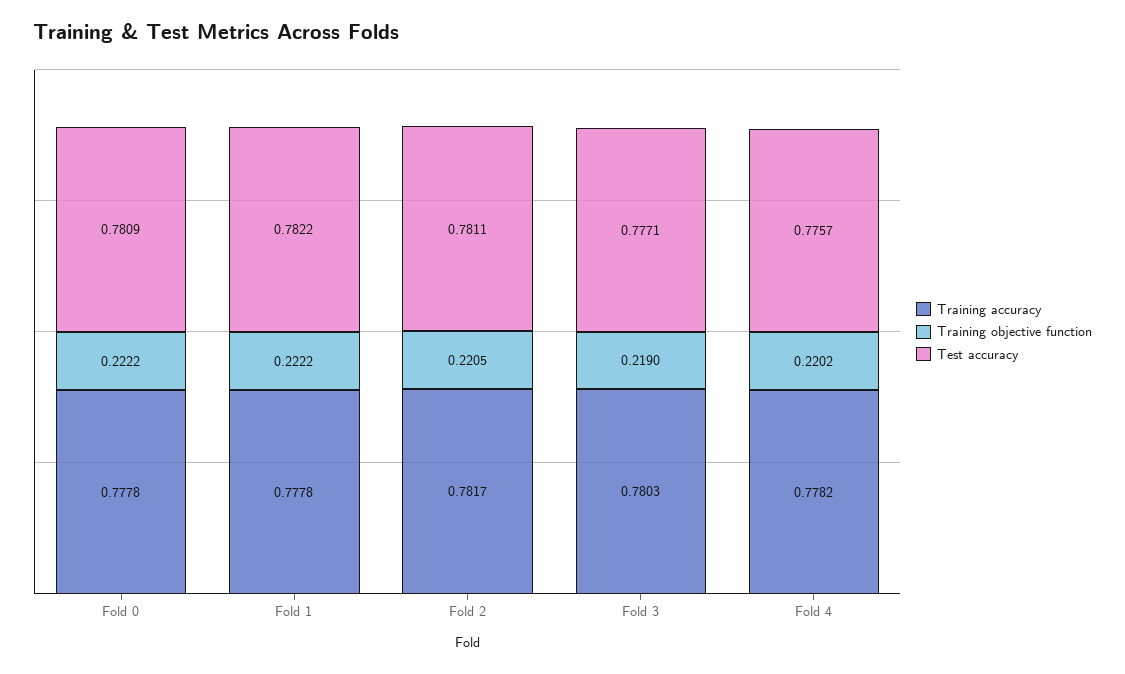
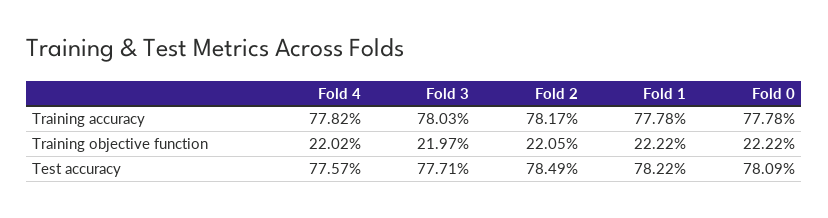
Test accuracy, Fold 2: 0.7811 -> 0.7849
Training objective function, Fold 3: 0.219 -> 0.2197

